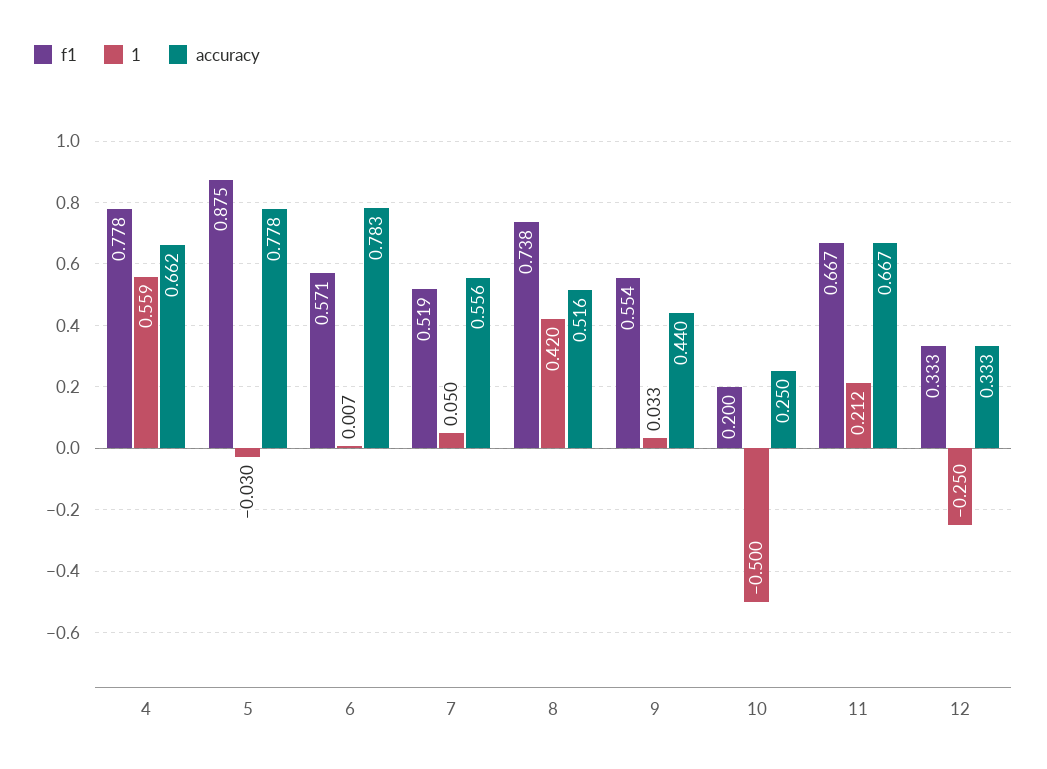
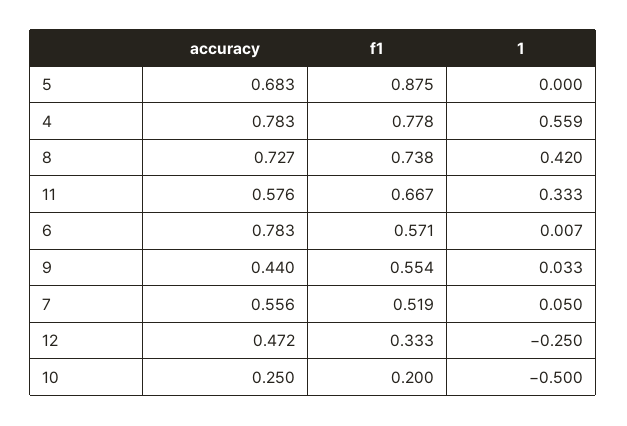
accuracy, 4: 0.662 -> 0.783
1, 5: -0.03 -> 0
accuracy, 5: 0.778 -> 0.683
accuracy, 8: 0.516 -> 0.727
1, 11: 0.212 -> 0.333
accuracy, 11: 0.667 -> 0.576
accuracy, 12: 0.333 -> 0.472

